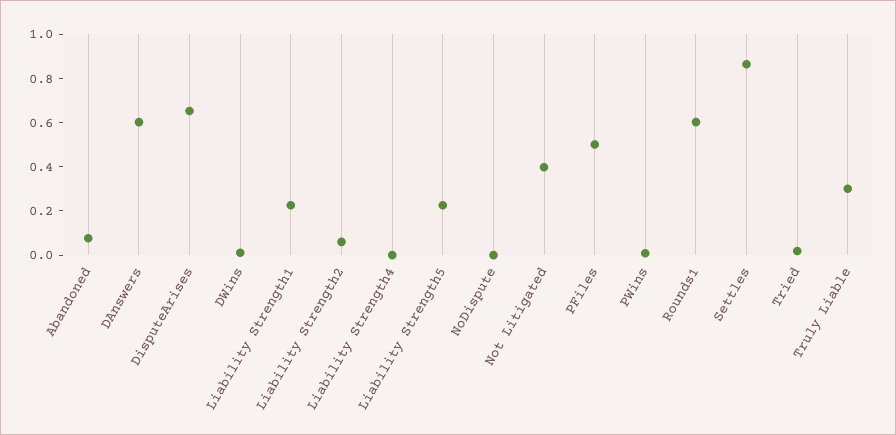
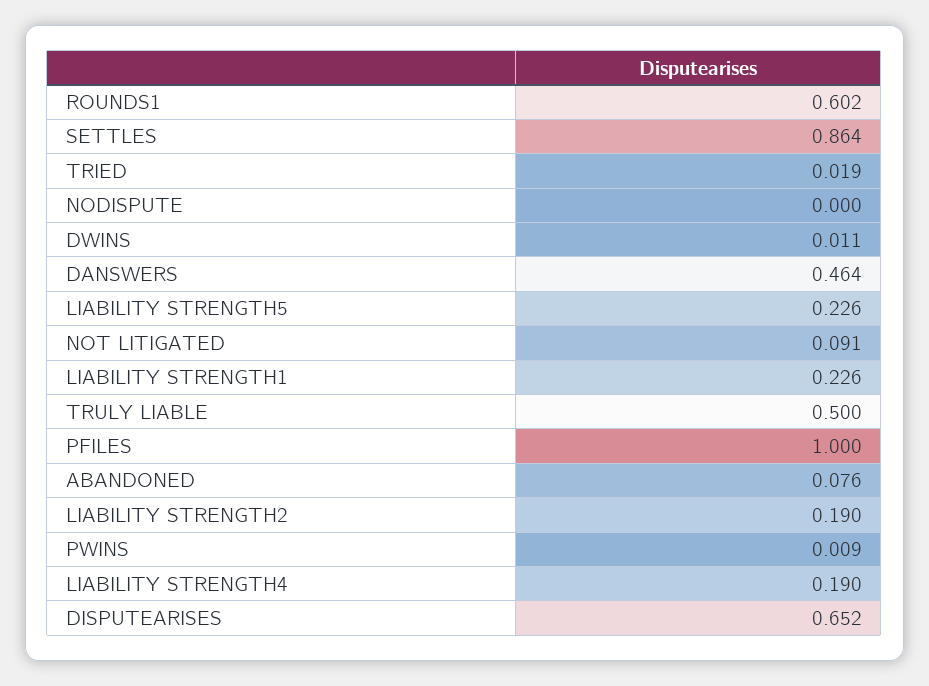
DAnswers: 0.6 -> 0.464
Liability Strength2: 0.05 -> 0.19
Liability Strength4: 0 -> 0.19
Not Litigated: 0.4 -> 0.091
PFiles: 0.5 -> 1
Truly Liable: 0.3 -> 0.5

